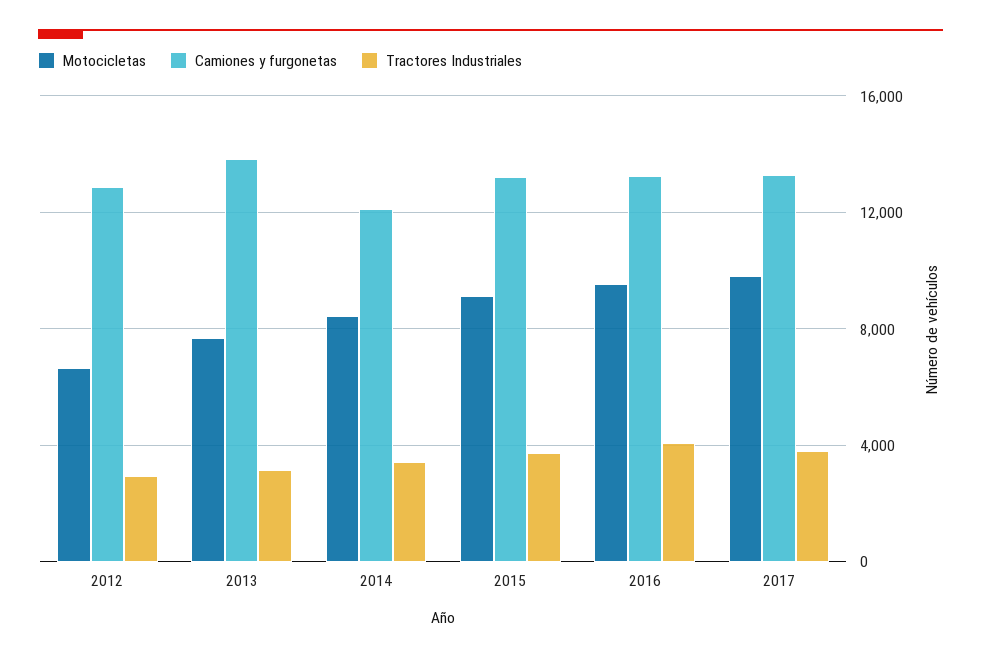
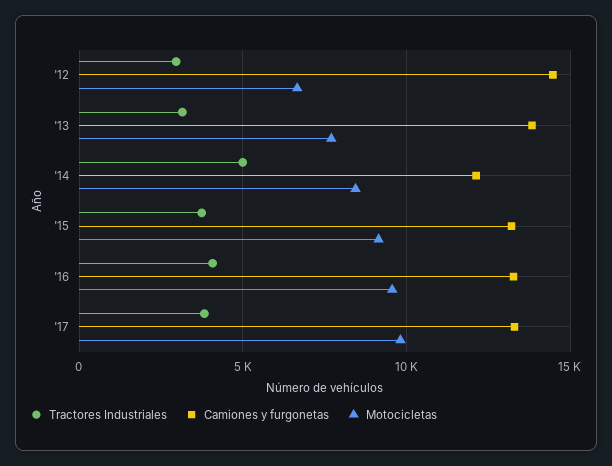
Camiones y furgonetas, 2012: 13000 -> 14500
Tractores Industriales, 2014: 3500 -> 5000

